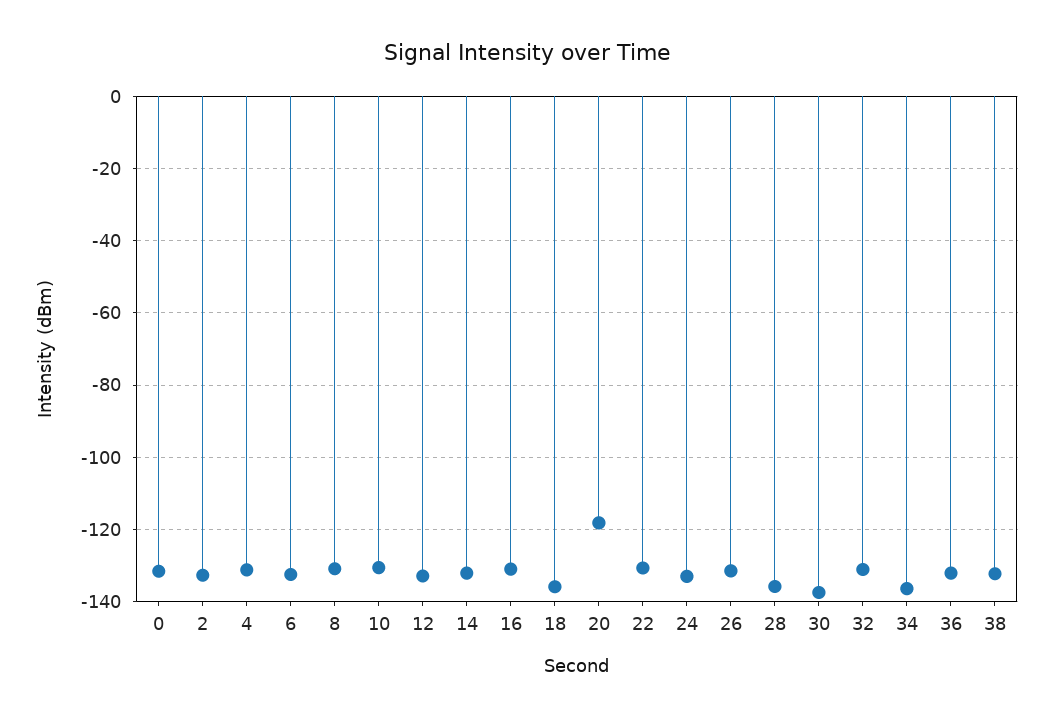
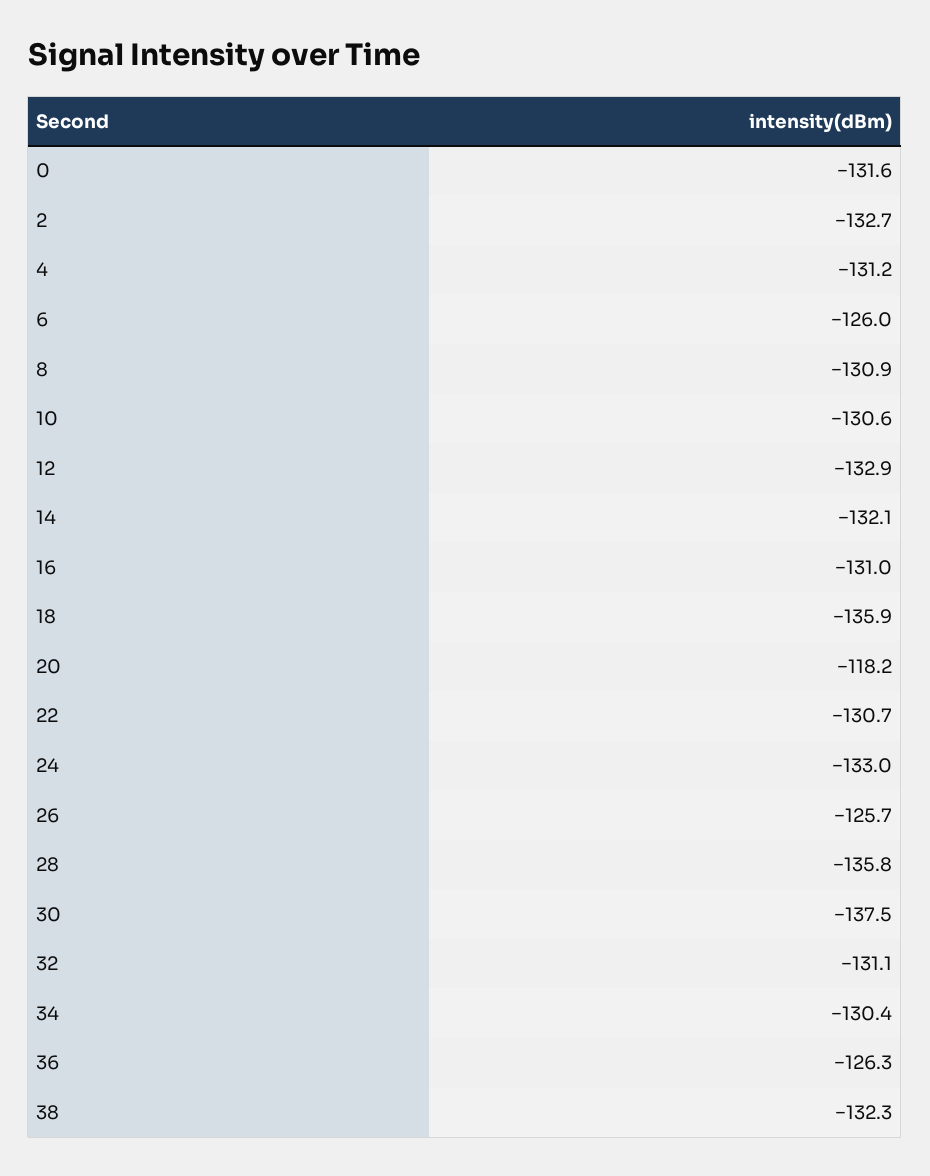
6: -132 -> -126
26: -132 -> -125.7
34: -136 -> -130.4
36: -132 -> -126.3

